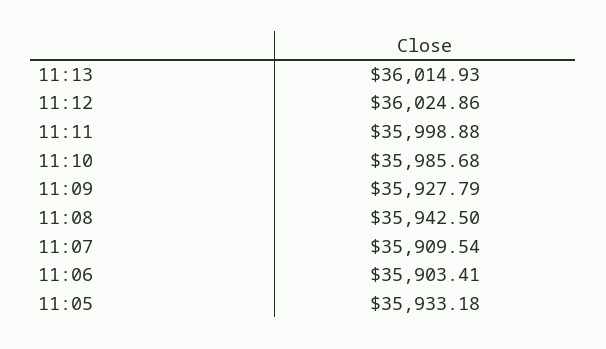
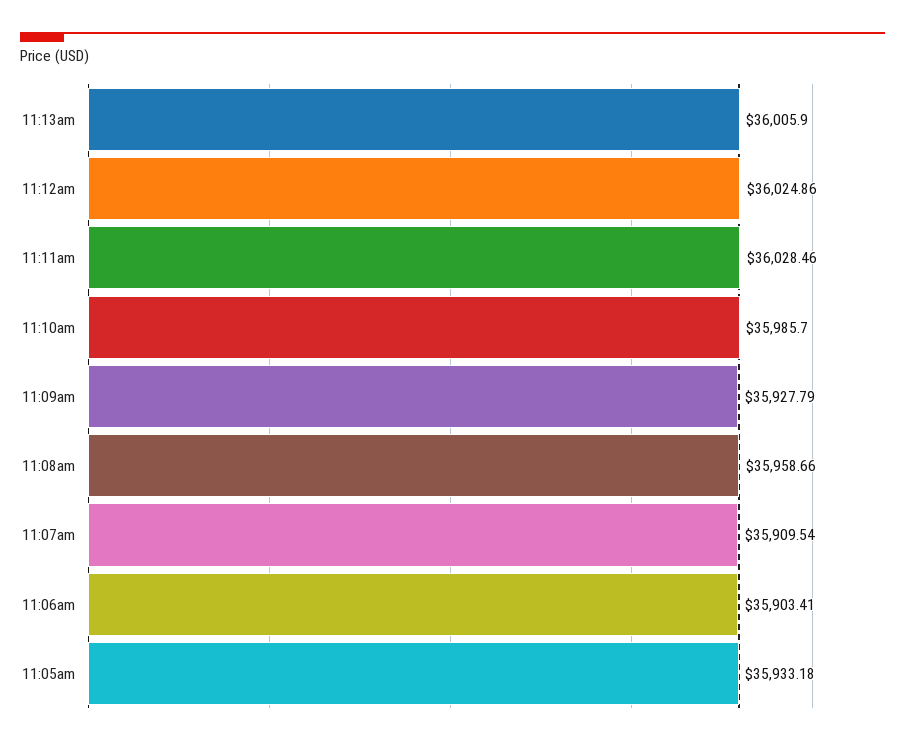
11:13: 36014.93 -> 36005.9
11:11: 35998.88 -> 36028.46
11:10: 35985.68 -> 35985.7
11:08: 35942.5 -> 35958.66

